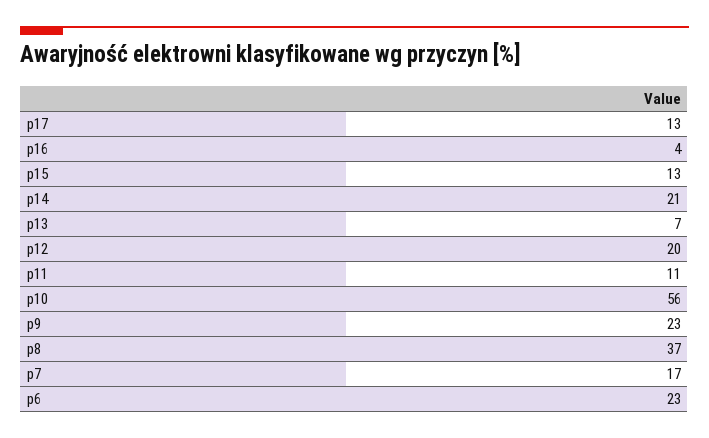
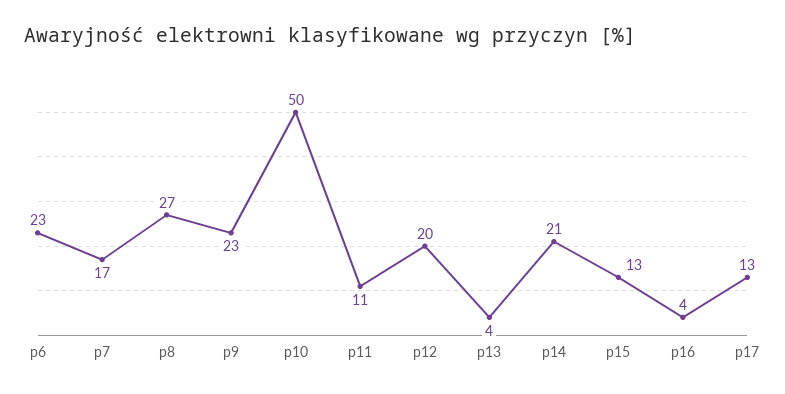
p13: 7 -> 4
p10: 56 -> 50
p8: 37 -> 27

